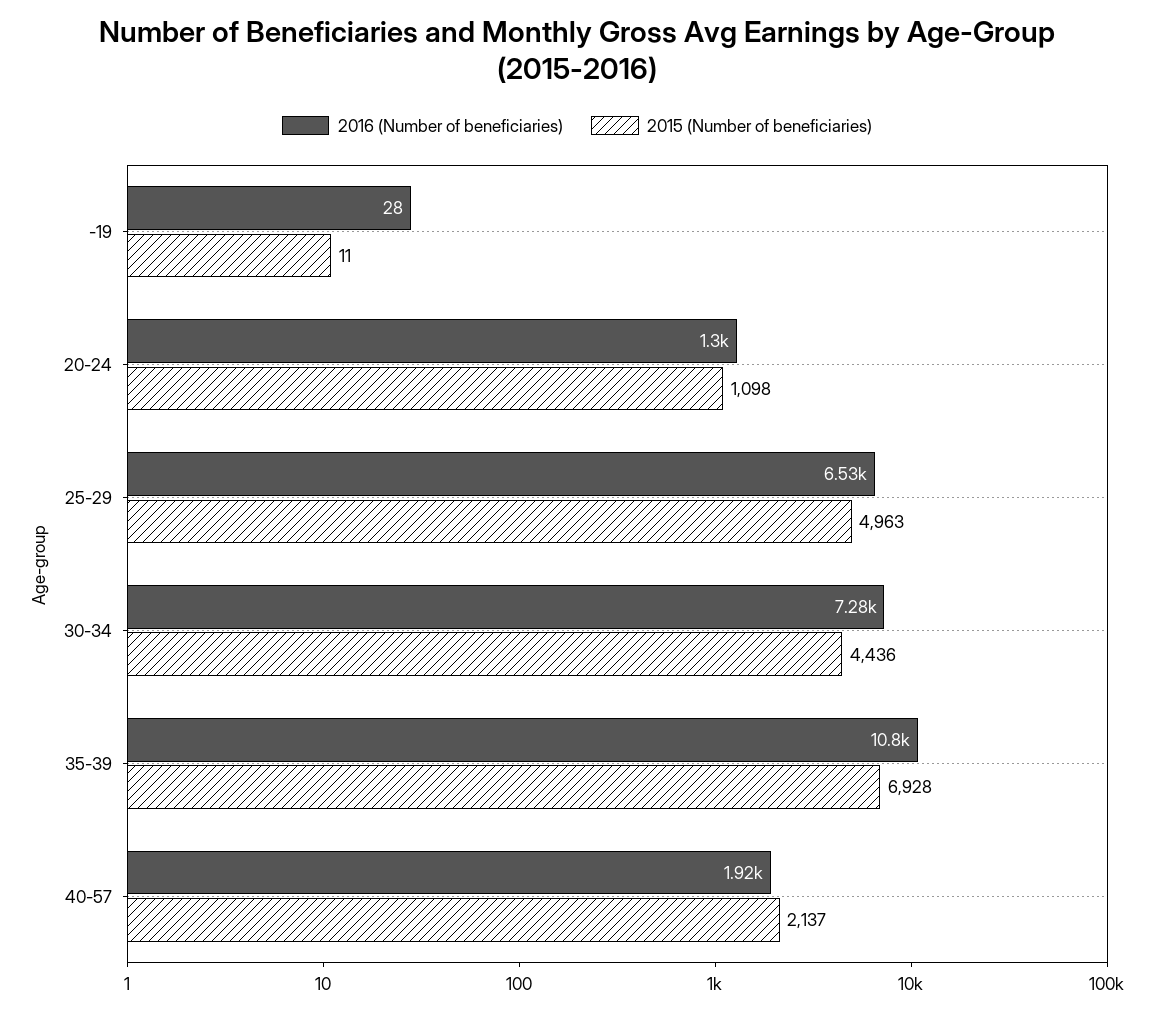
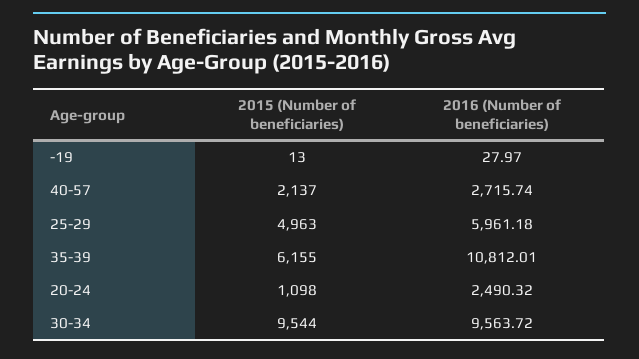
2015 (Number of beneficiaries), -19: 11 -> 13
2016 (Number of beneficiaries), 20-24: 1300 -> 2490.32
2016 (Number of beneficiaries), 25-29: 6530 -> 5961.18
2016 (Number of beneficiaries), 30-34: 7280 -> 9563.72
2015 (Number of beneficiaries), 30-34: 4436 -> 9544
2015 (Number of beneficiaries), 35-39: 6928 -> 6155
2016 (Number of beneficiaries), 40-57: 1920 -> 2715.74

